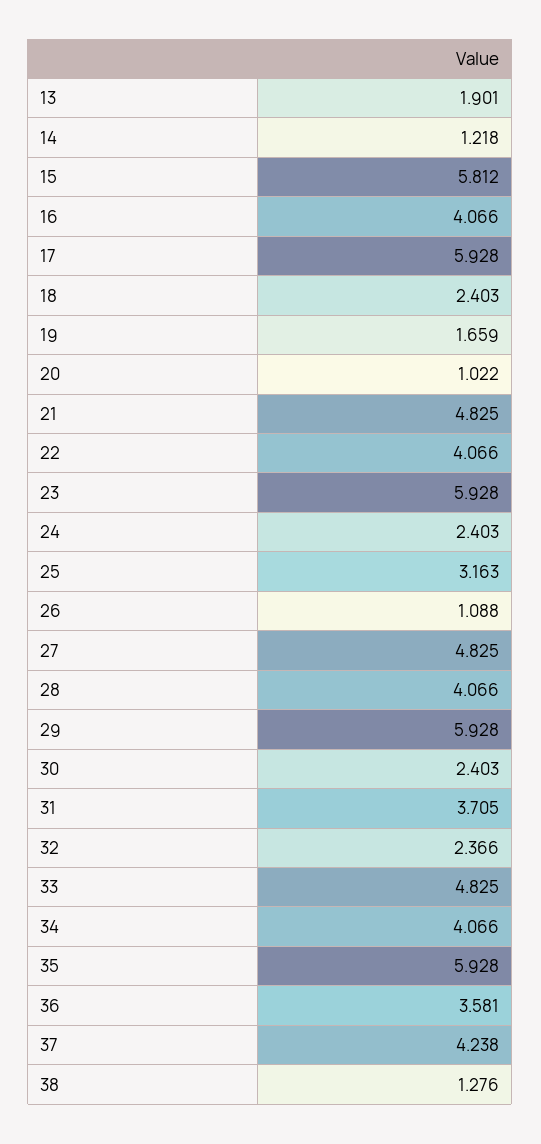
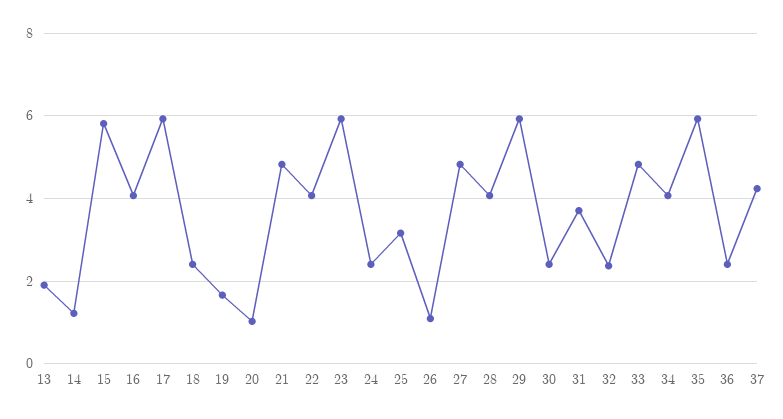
36: 3.581 -> 2.4
38: 1.276 -> none

